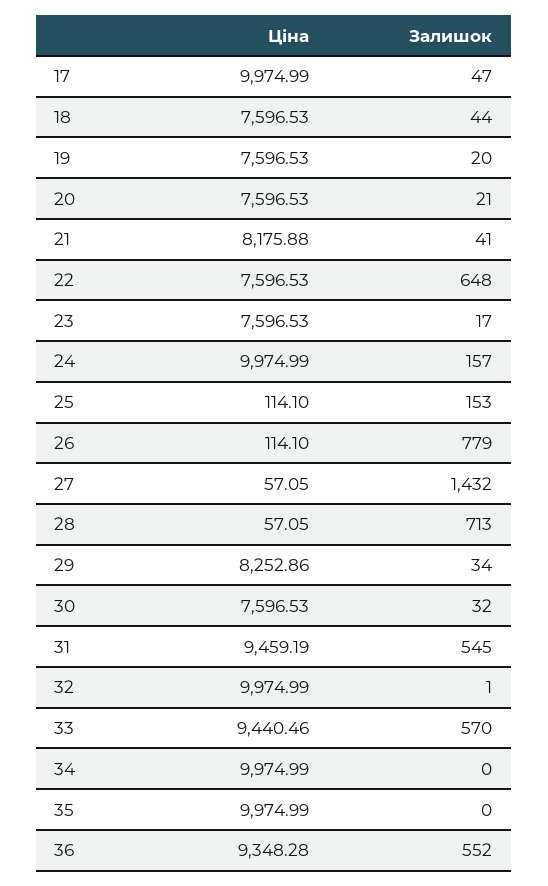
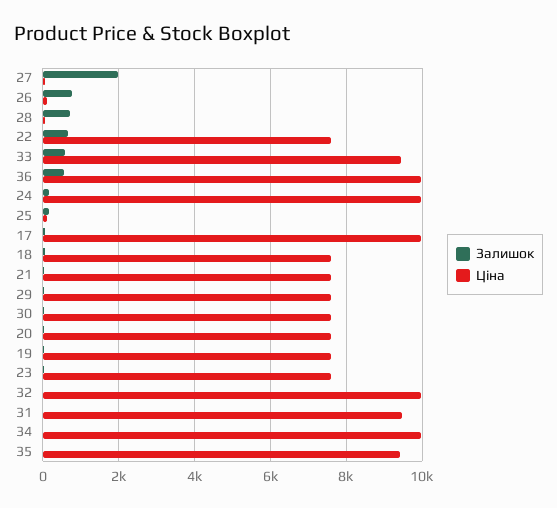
Ціна, 21: 8175.88 -> 7600
Залишок, 27: 1432 -> 2000
Ціна, 29: 8252.86 -> 7600
Залишок, 31: 545 -> 0
Ціна, 35: 9974.99 -> 9400
Ціна, 36: 9348.28 -> 10000

